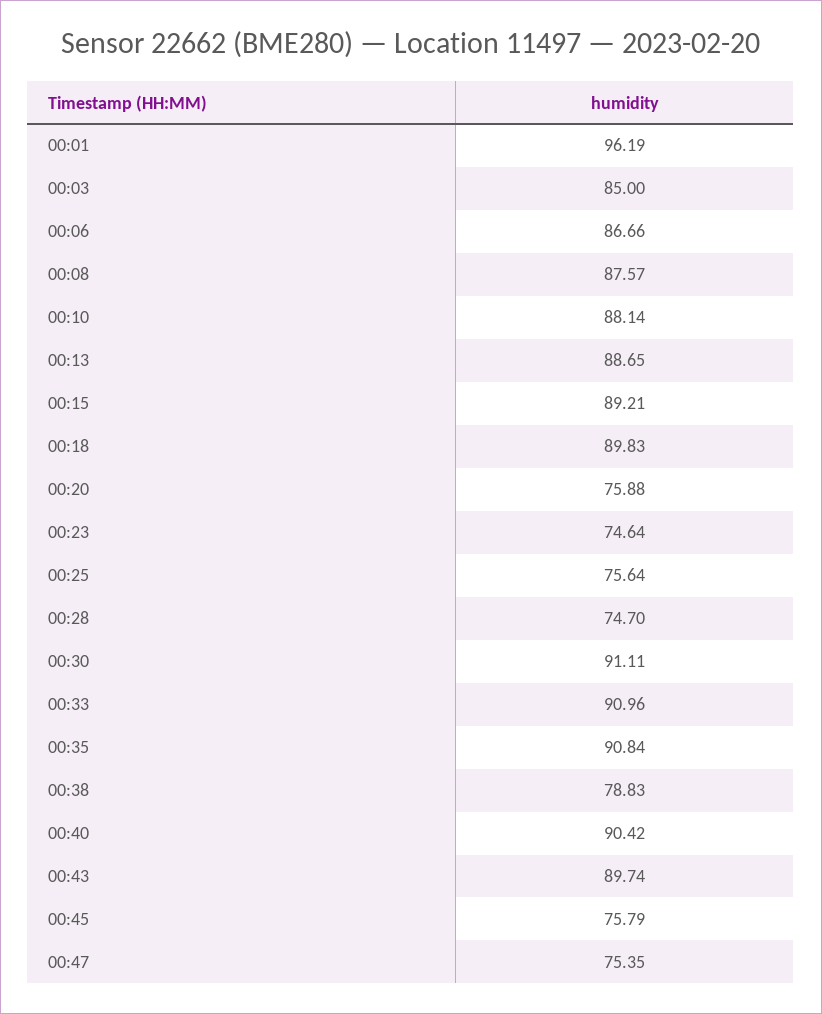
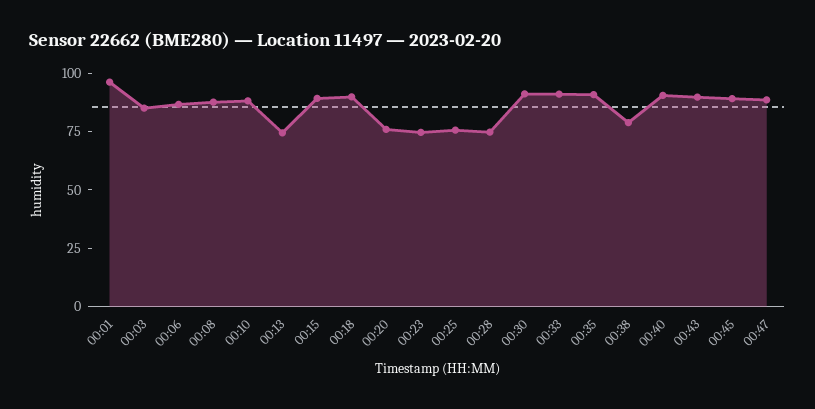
00:13: 88.65 -> 75
00:45: 75.79 -> 90
00:47: 75.35 -> 90

